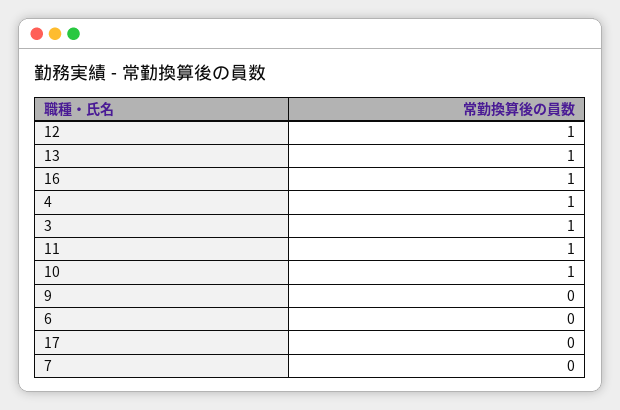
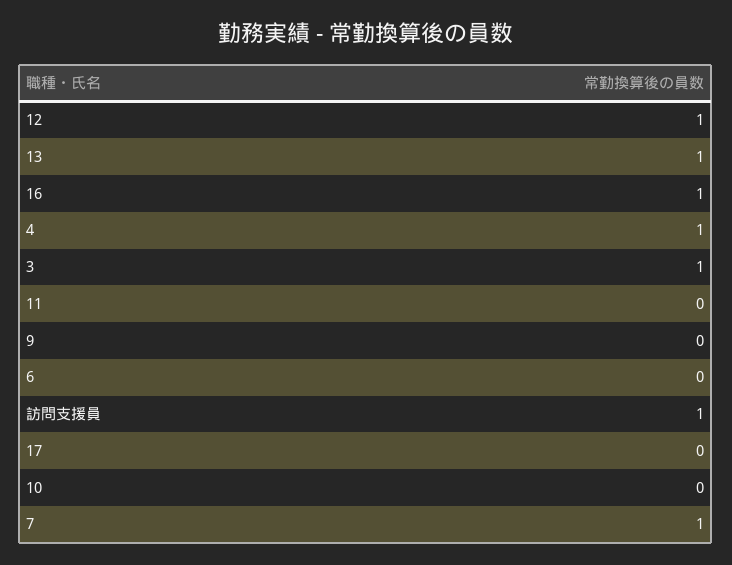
11: 1 -> 0
10: 1 -> 0
7: 0 -> 1
訪問支援員: none -> 1

